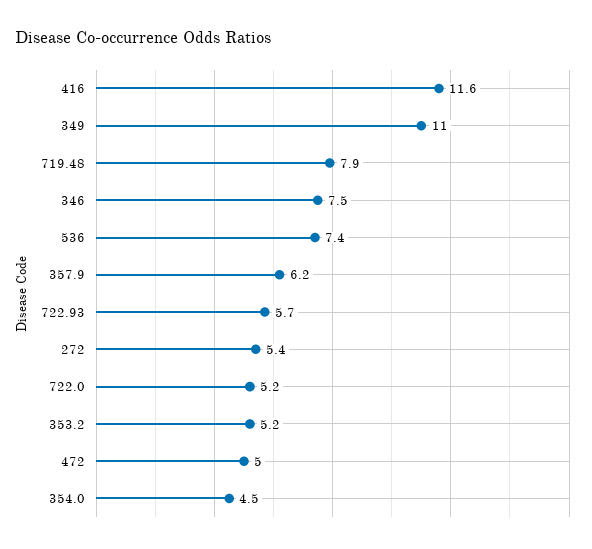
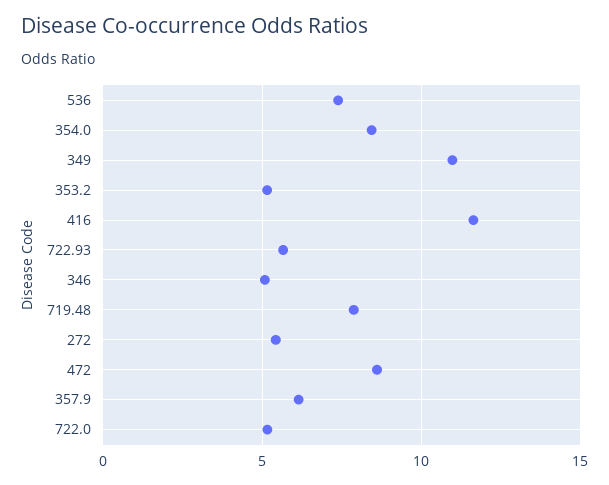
346: 7.5 -> 5
472: 5 -> 8.5
354.0: 4.5 -> 8.5

